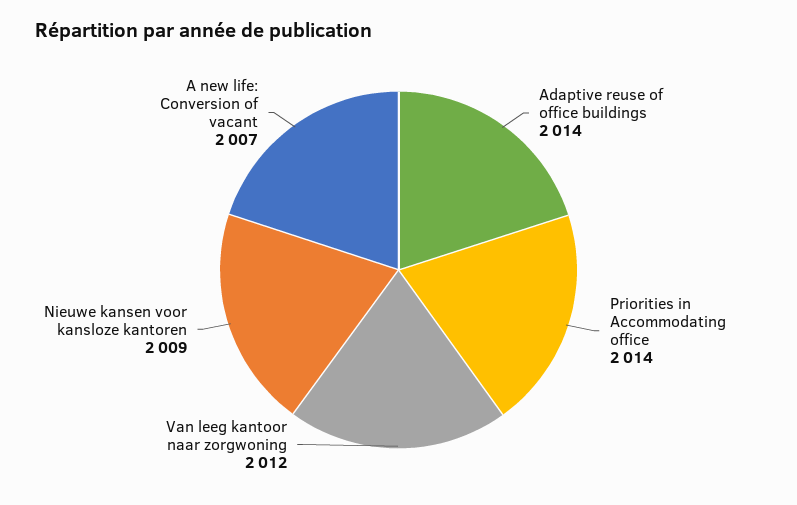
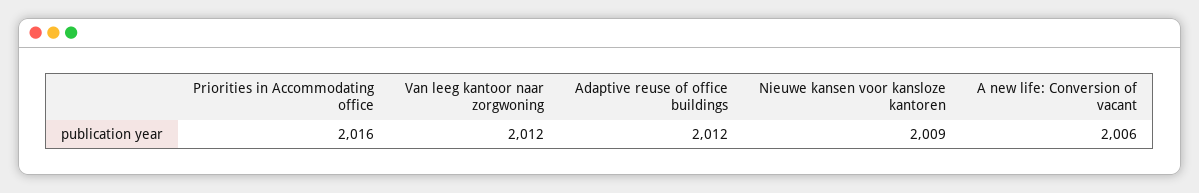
Adaptive reuse of office buildings: 2014 -> 2012
Priorities in Accommodating office: 2014 -> 2016
A new life: Conversion of vacant: 2007 -> 2006

